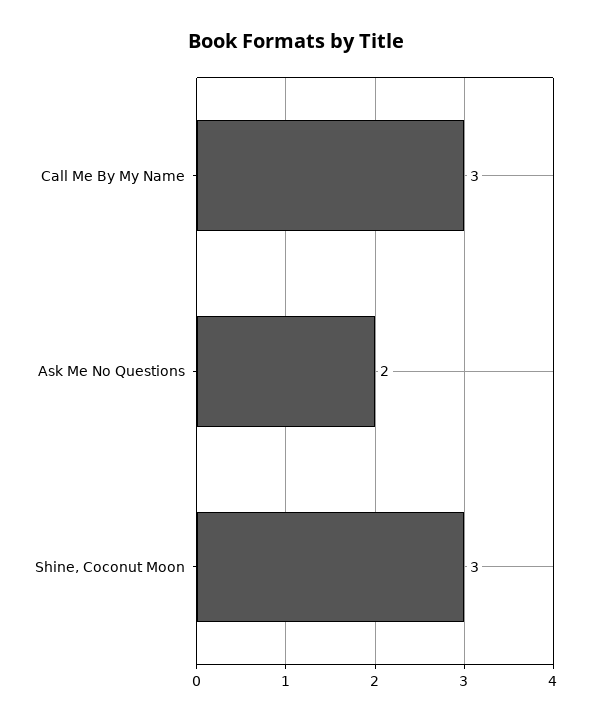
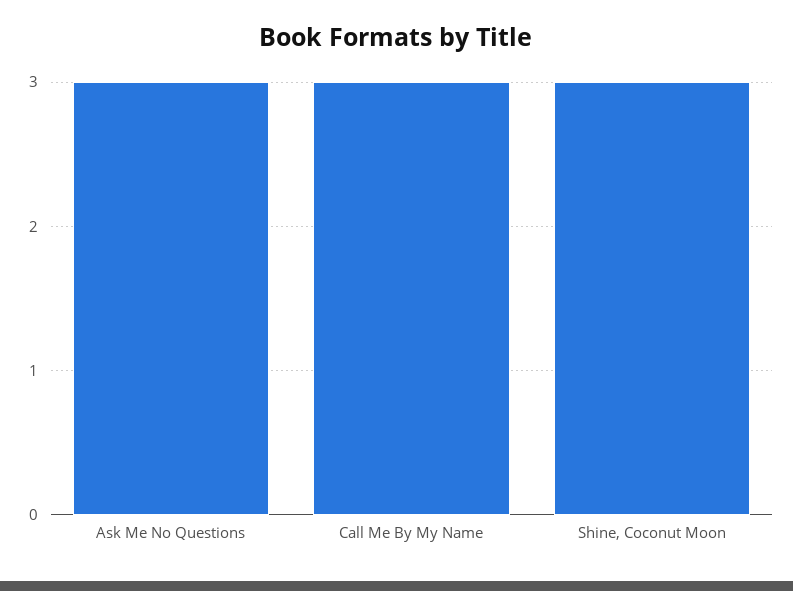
Ask Me No Questions: 2 -> 3

